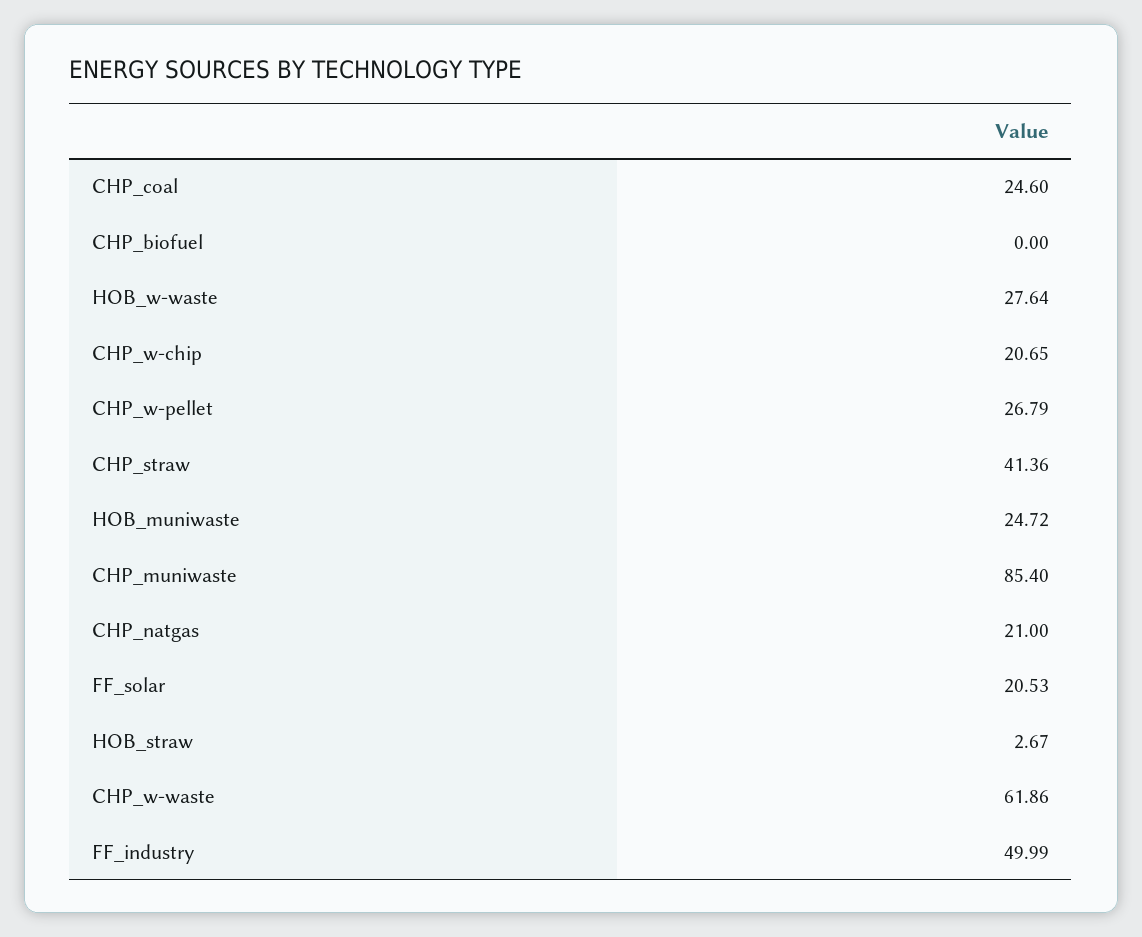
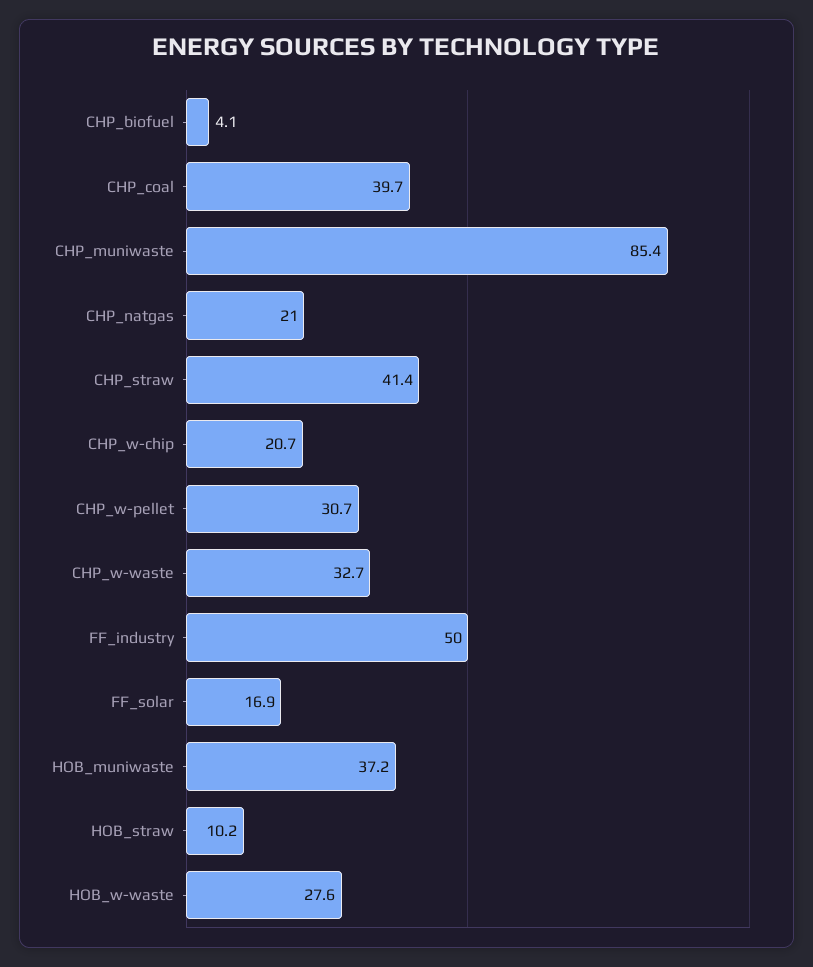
CHP_coal: 24.6 -> 39.7
CHP_biofuel: 0 -> 4.1
CHP_w-pellet: 26.79 -> 30.7
HOB_muniwaste: 24.72 -> 37.2
FF_solar: 20.53 -> 16.9
HOB_straw: 2.67 -> 10.2
CHP_w-waste: 61.86 -> 32.7

